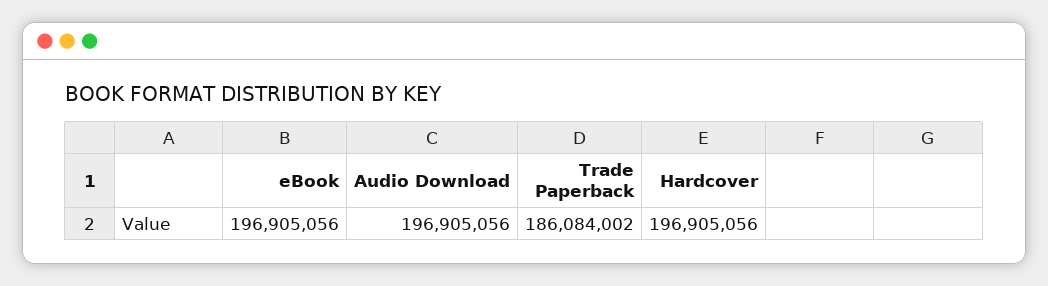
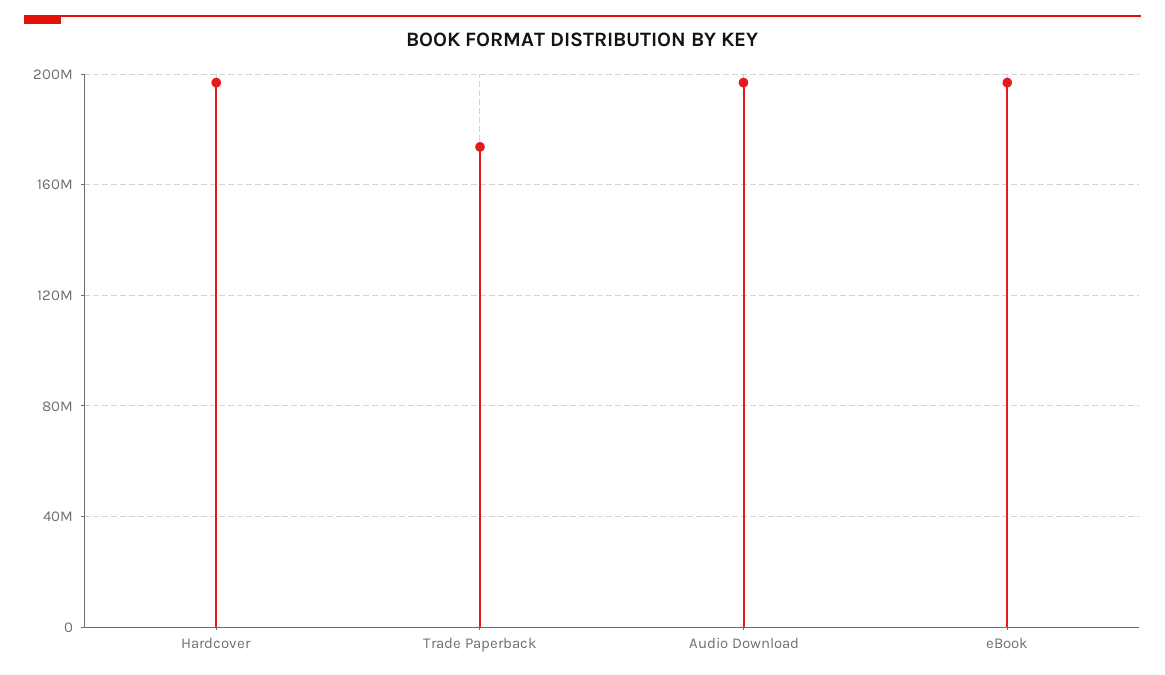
Trade Paperback: 186084002 -> 175000000

